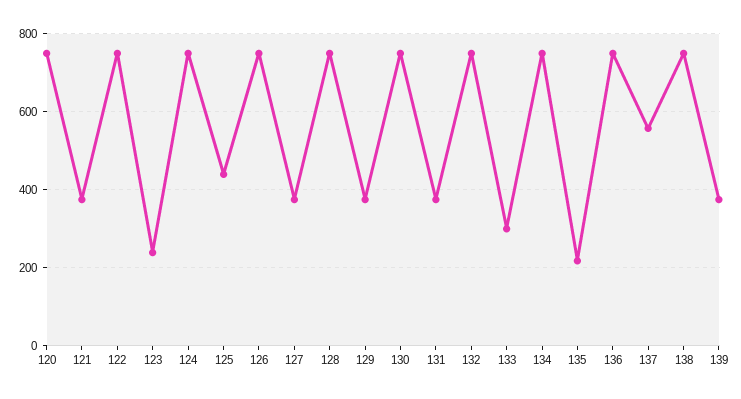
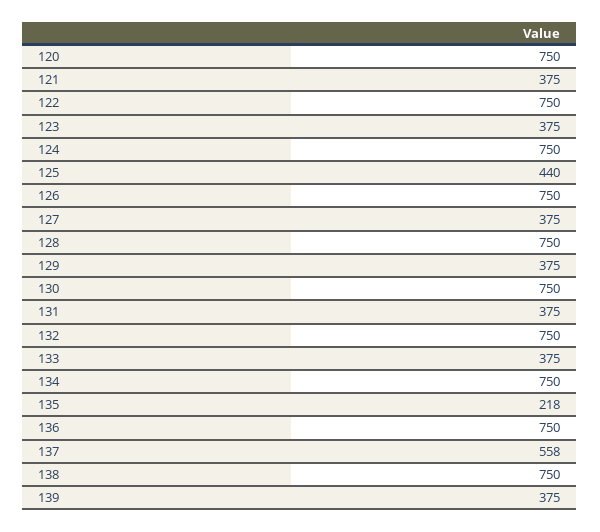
123: 240 -> 375
133: 300 -> 375

